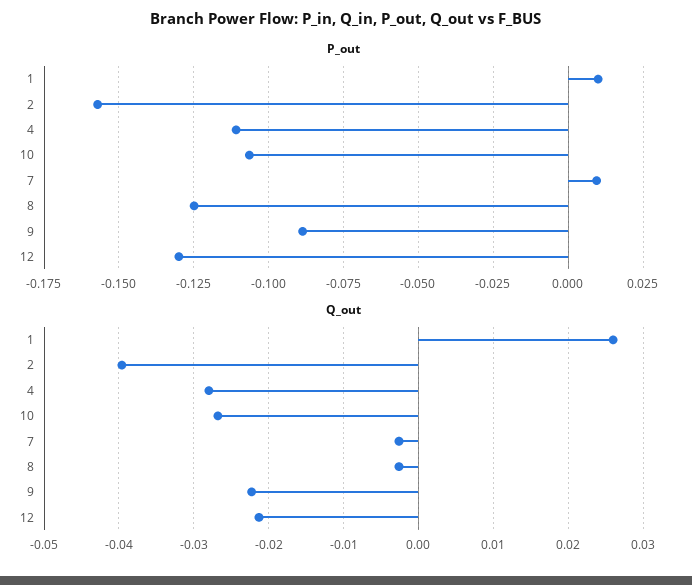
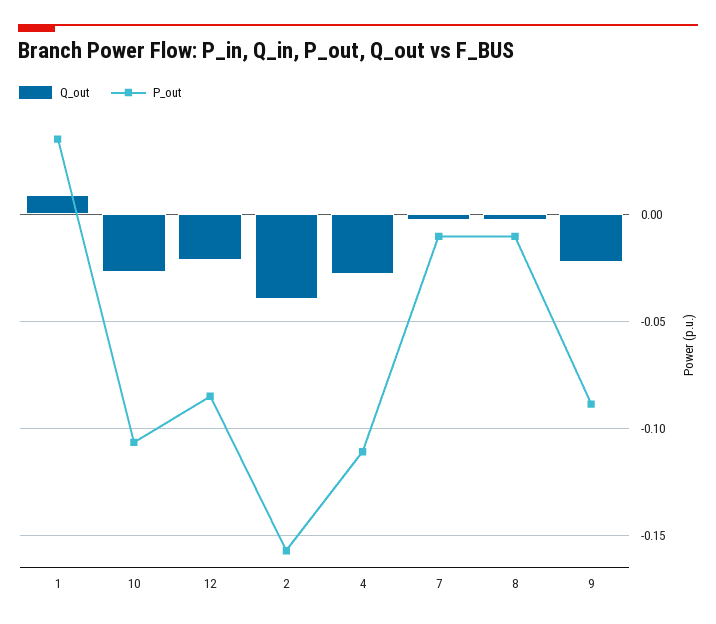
P_out, 1: 0.01 -> 0.035
P_out, 7: 0.01 -> -0.01
P_out, 8: -0.125 -> -0.01
P_out, 12: -0.13 -> -0.085
Q_out, 1: 0.026 -> 0.01

